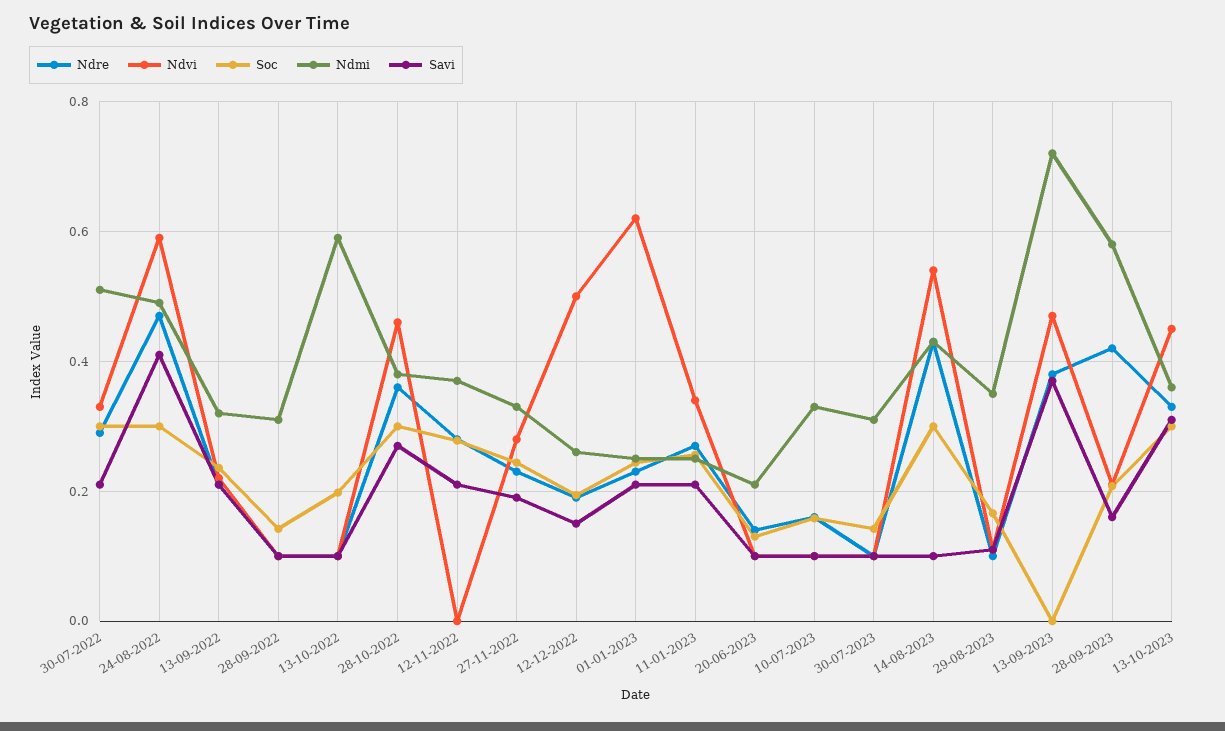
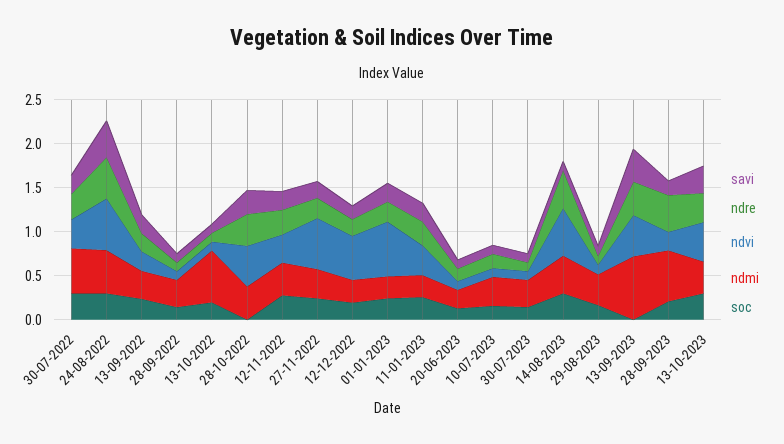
Soc, 28-10-2022: 0.3 -> 0
Ndvi, 12-11-2022: 0 -> 0.3
Ndvi, 27-11-2022: 0.28 -> 0.6

